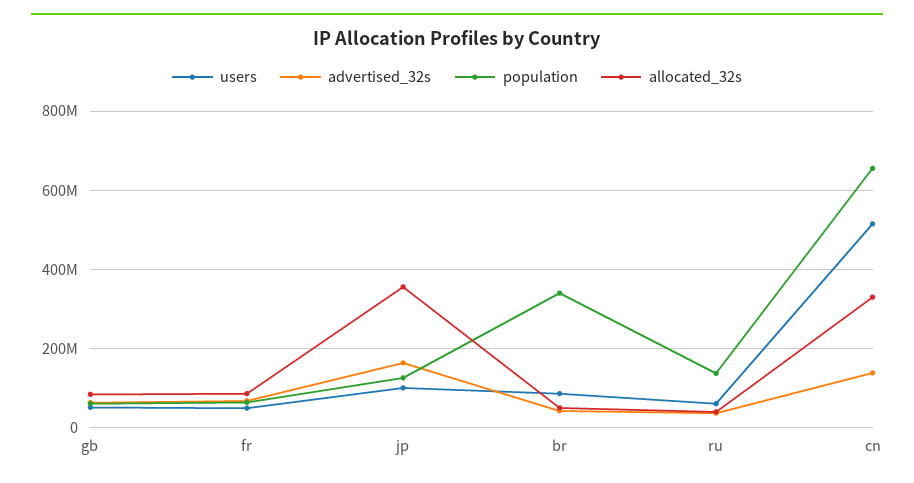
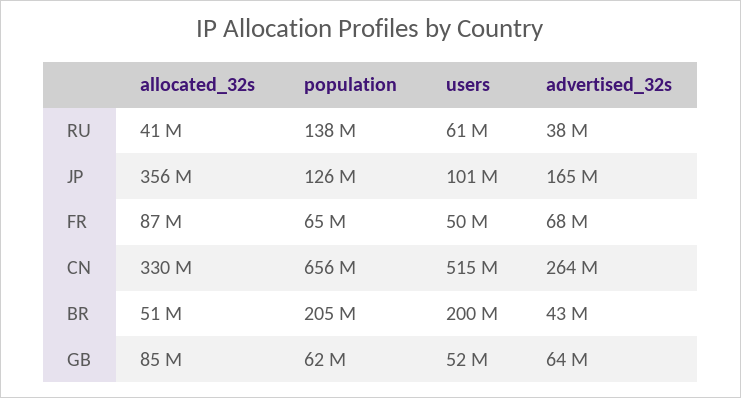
users, br: 80000000 -> 200000000
population, br: 340000000 -> 205000000
advertised_32s, cn: 140000000 -> 264000000

